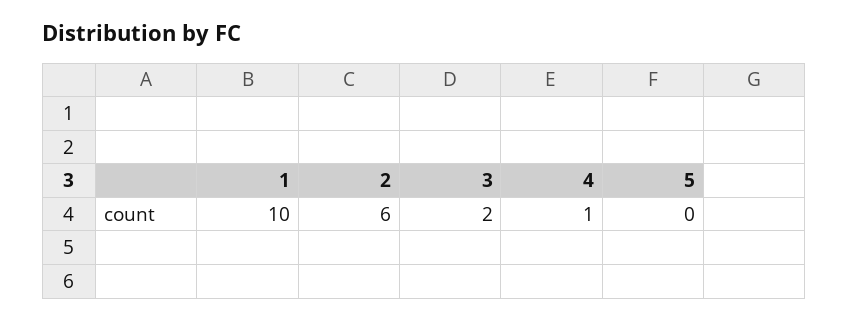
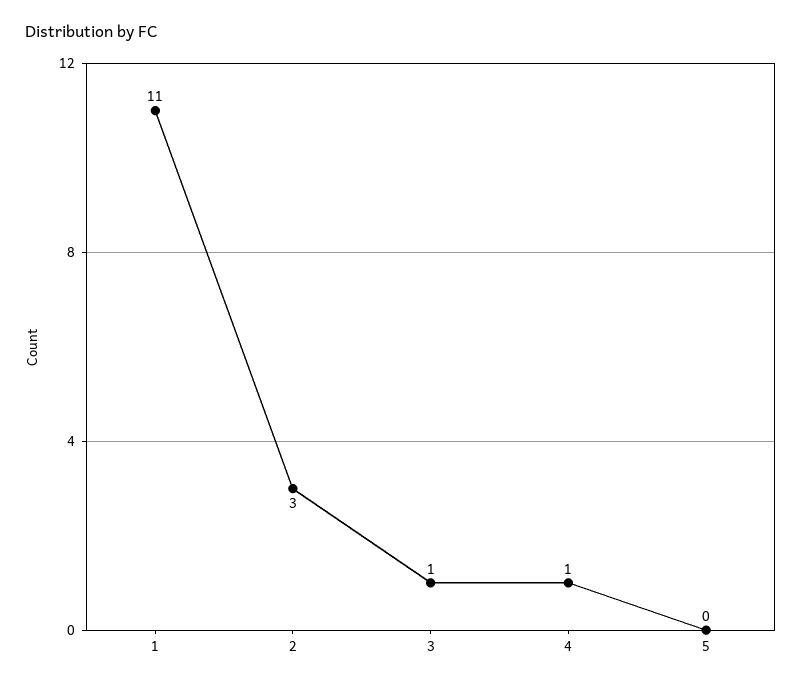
1: 10 -> 11
2: 6 -> 3
3: 2 -> 1

